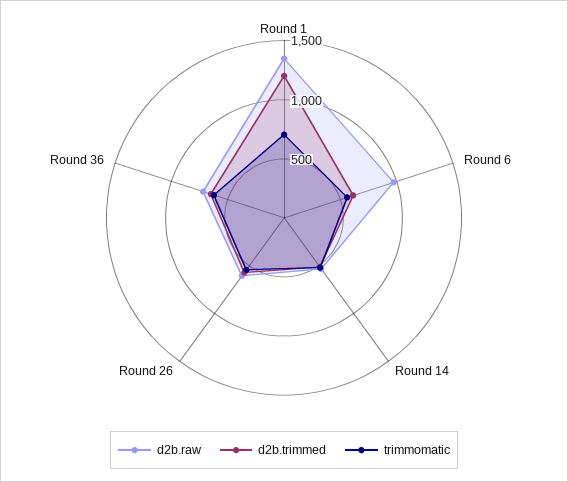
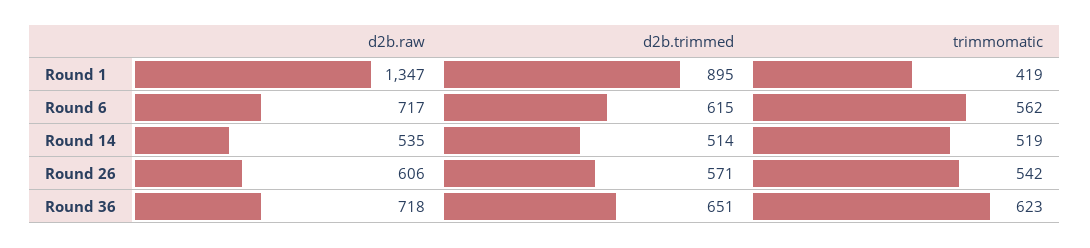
d2b.trimmed, Round 1: 1200 -> 895
trimmomatic, Round 1: 700 -> 419
d2b.raw, Round 6: 1000 -> 717

